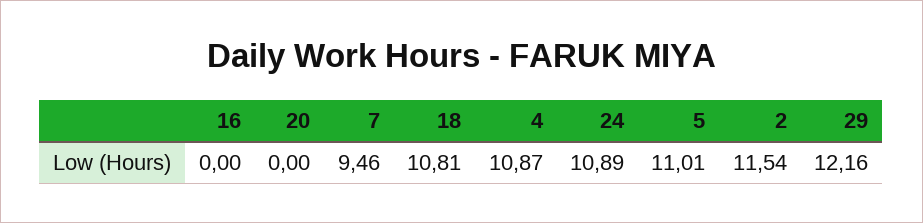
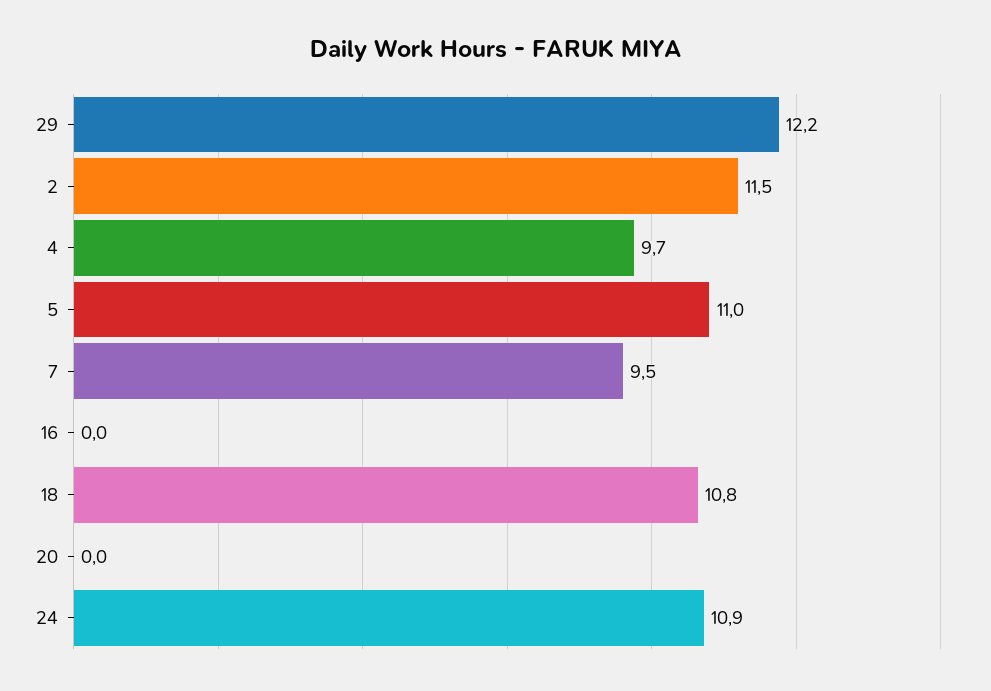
4: 10.87 -> 9.7

